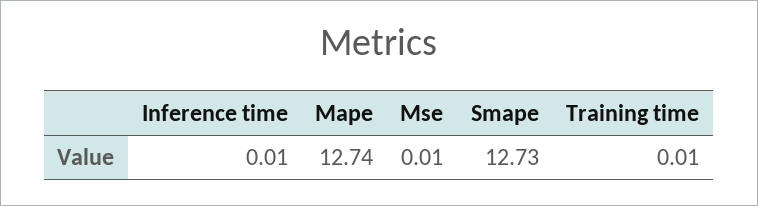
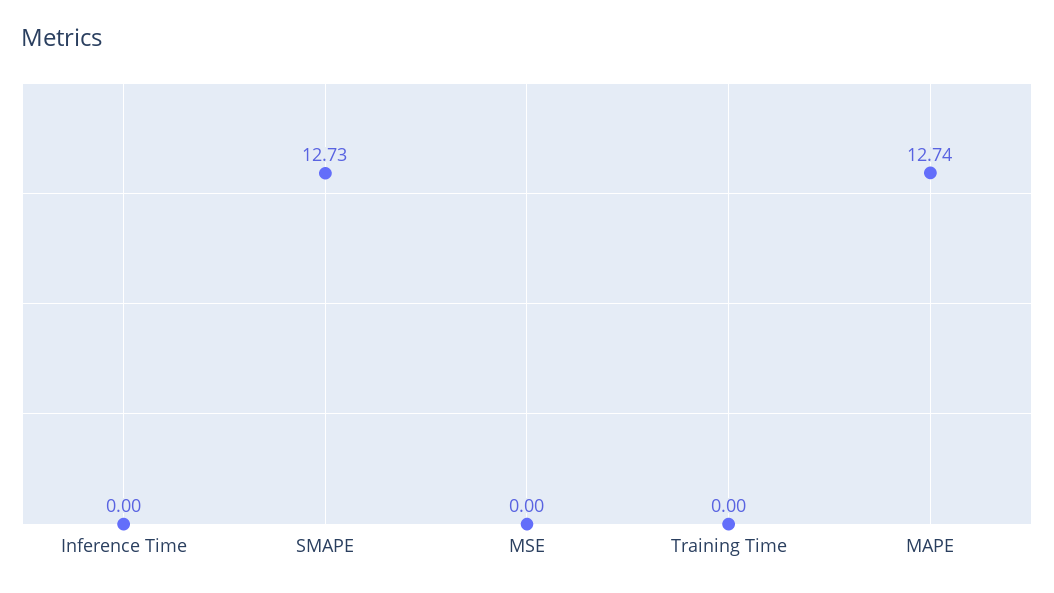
Inference time: 0.01 -> 0
Mse: 0.01 -> 0
Training time: 0.01 -> 0

